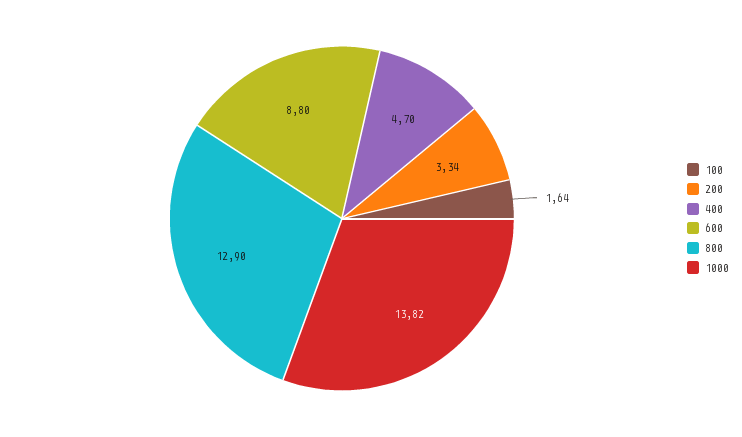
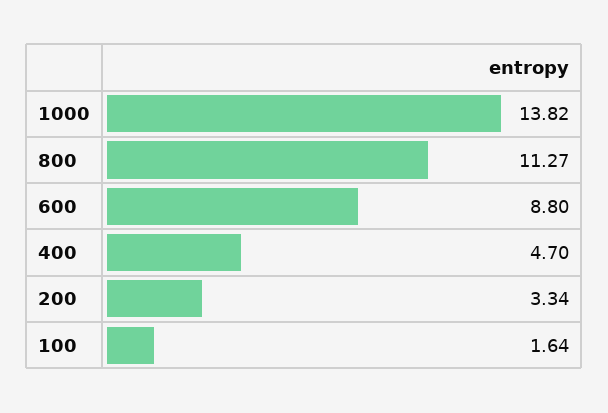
800: 12.9 -> 11.27

